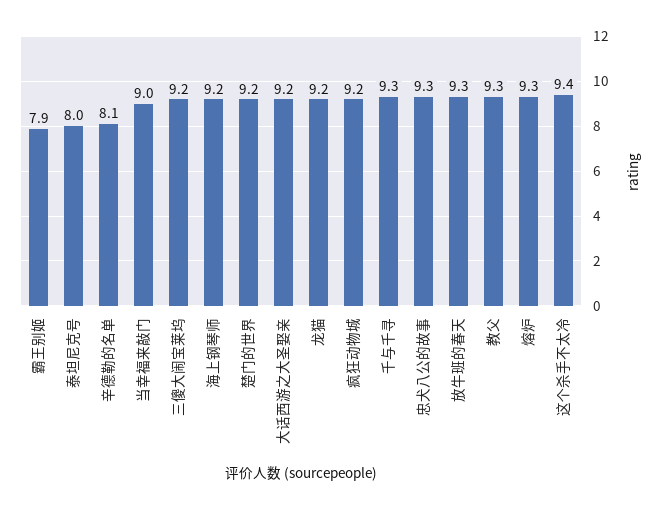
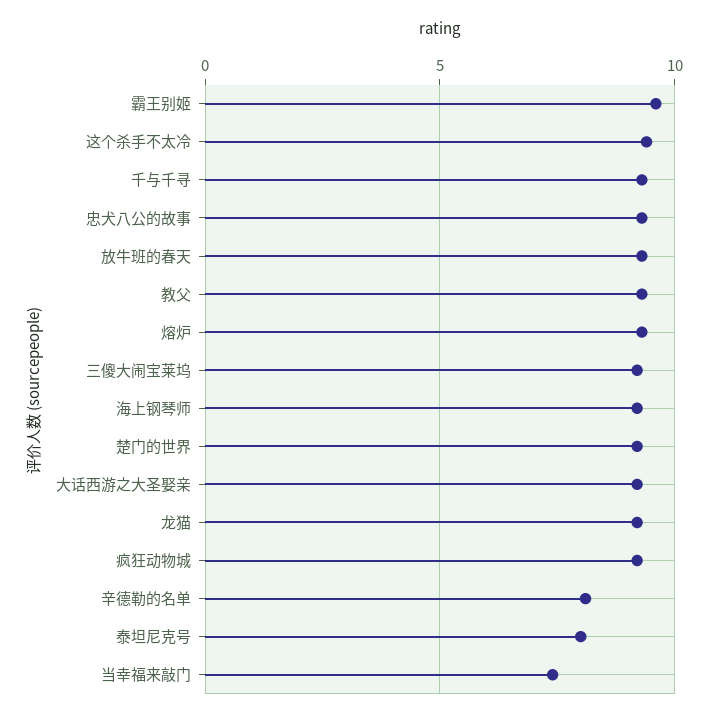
霸王别姬: 7.9 -> 9.5
当幸福来敲门: 9 -> 7.5

